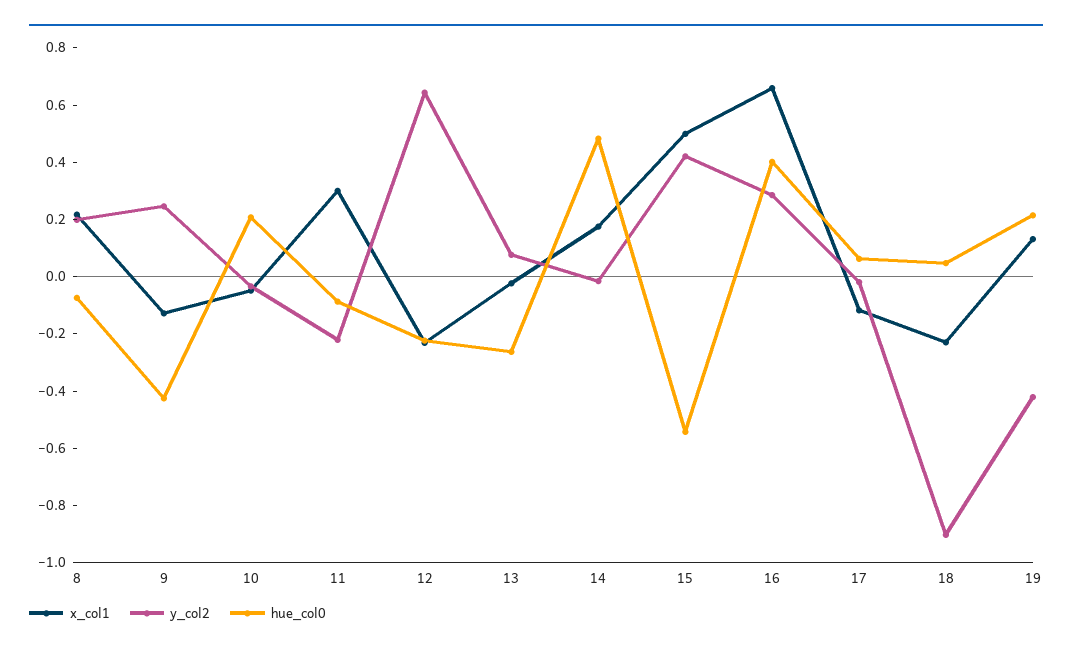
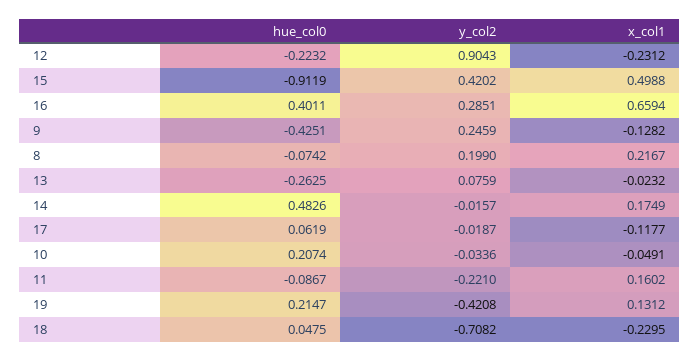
x_col1, 11: 0.3 -> 0.1602
y_col2, 12: 0.65 -> 0.9043
hue_col0, 15: -0.55 -> -0.9119
y_col2, 18: -0.9 -> -0.7082

